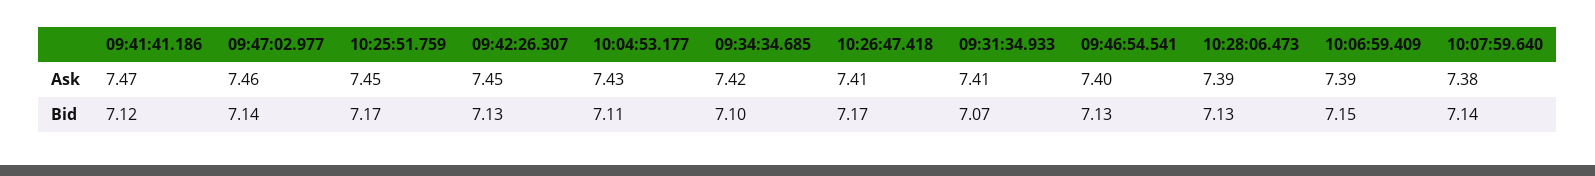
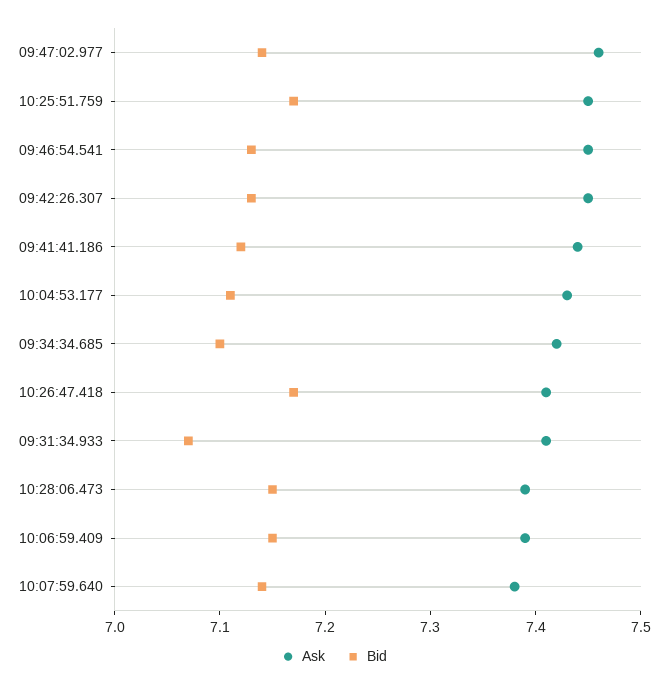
Ask, 09:41:41.186: 7.47 -> 7.44
Ask, 09:46:54.541: 7.4 -> 7.45
Bid, 10:28:06.473: 7.13 -> 7.15

